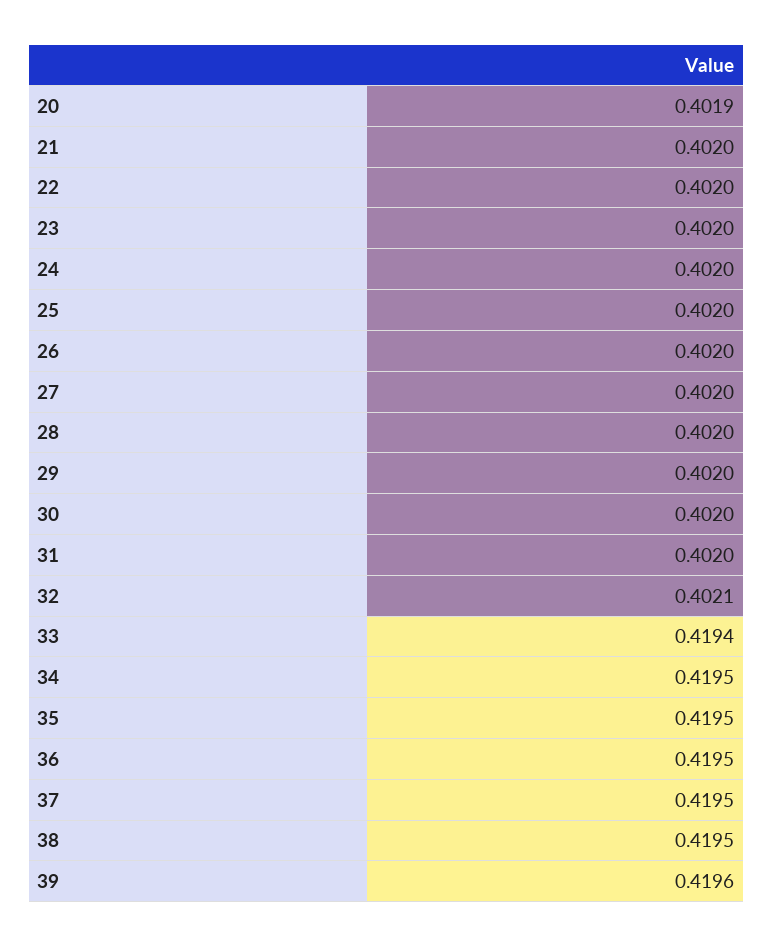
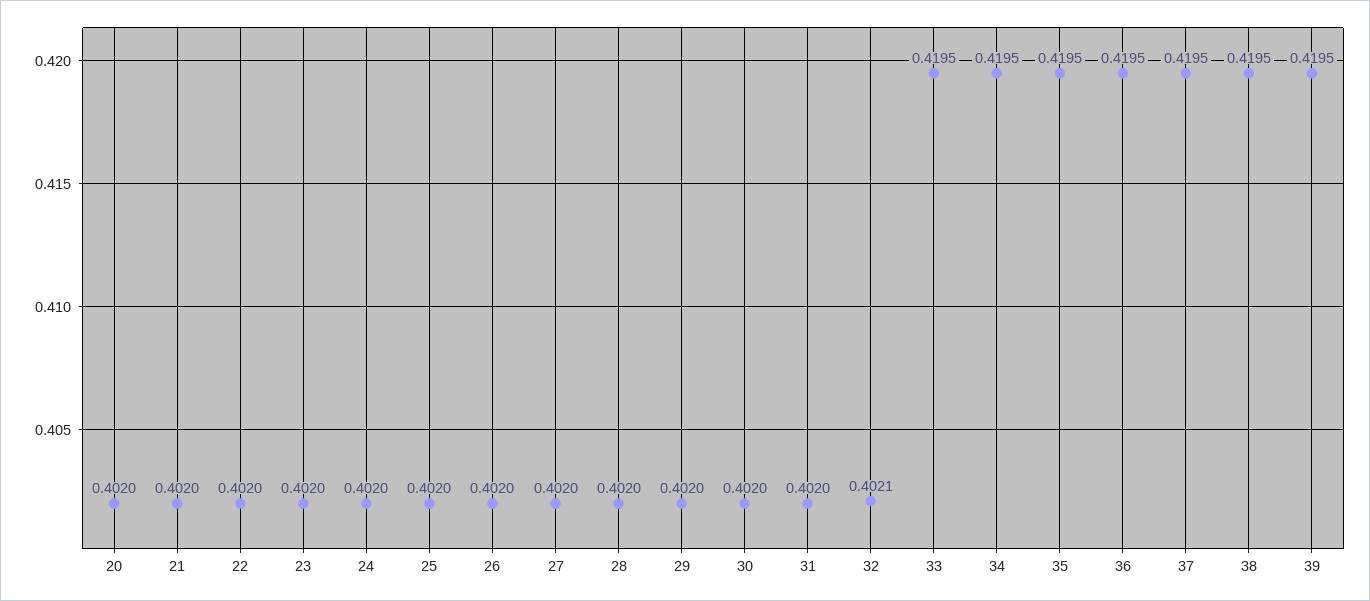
20: 0.4019 -> 0.402
33: 0.4194 -> 0.4195
39: 0.4196 -> 0.4195

